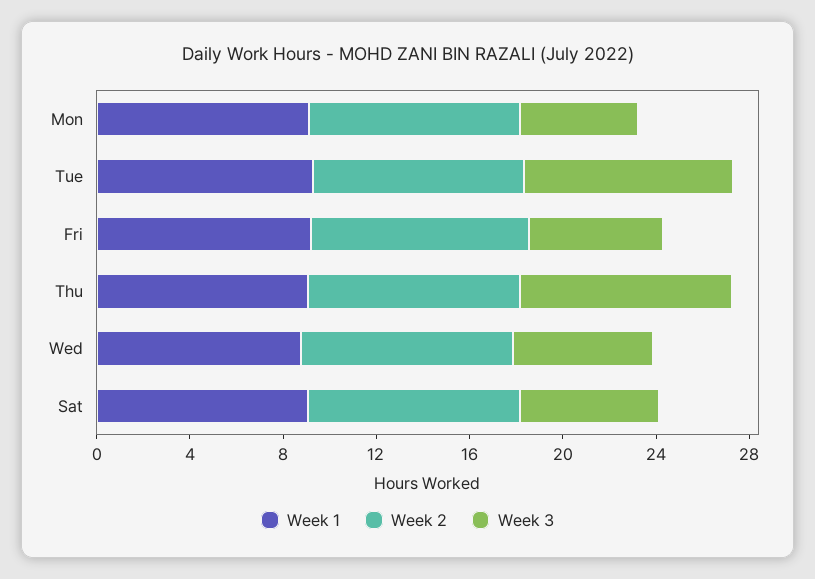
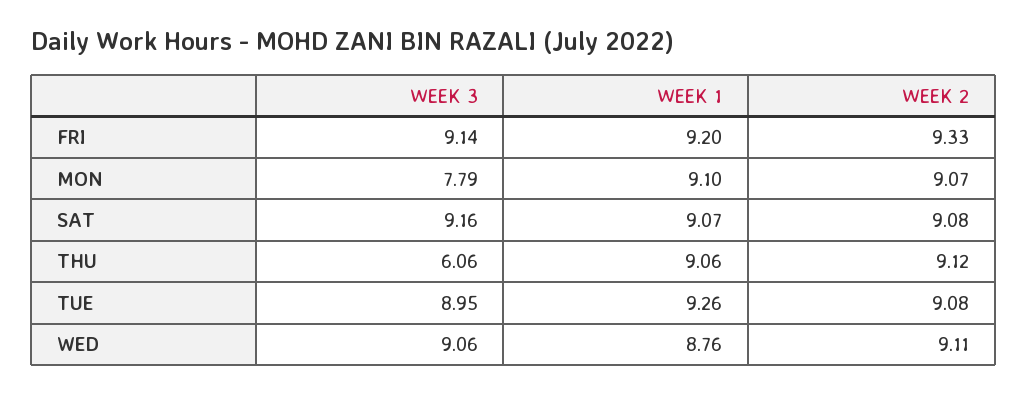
Week 3, Mon: 5 -> 7.79
Week 3, Fri: 6 -> 9.14
Week 3, Thu: 9 -> 6.06
Week 3, Wed: 6 -> 9.06
Week 3, Sat: 6 -> 9.16

